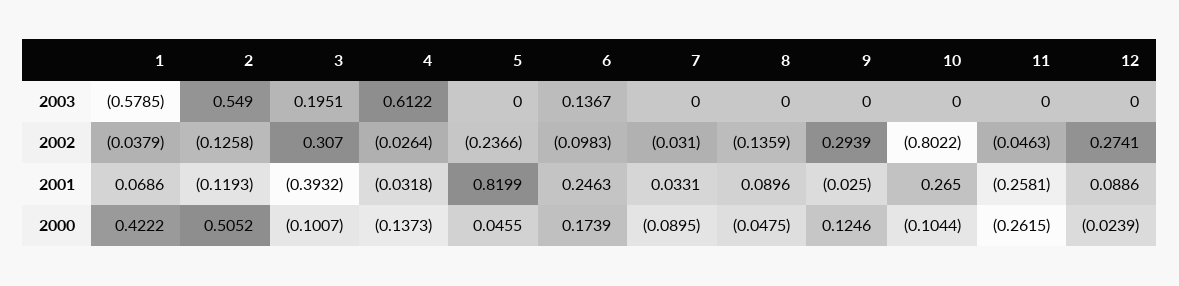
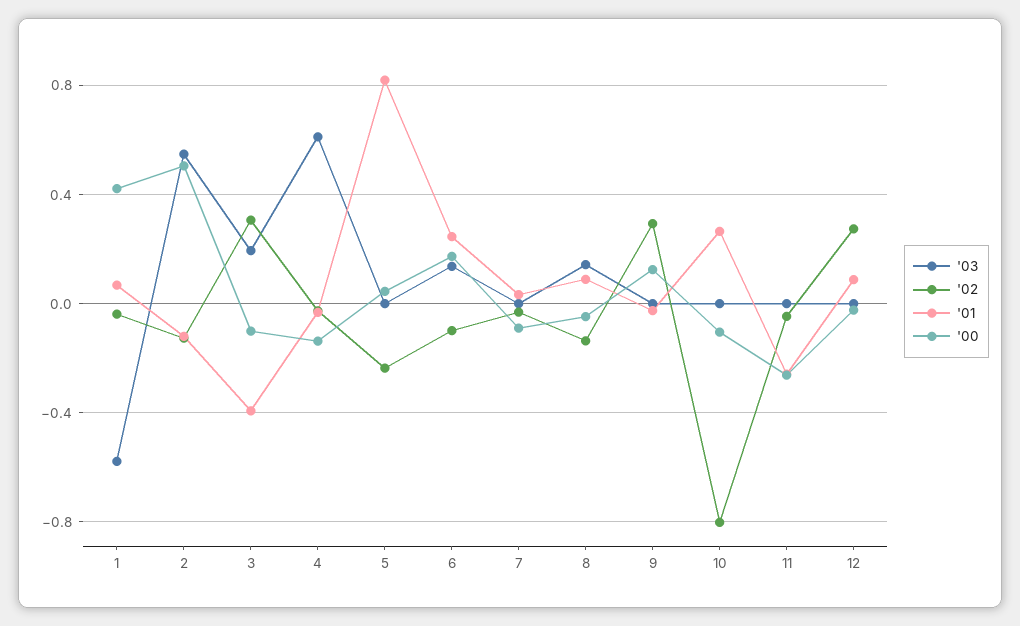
2003, 8: 0 -> 0.15

